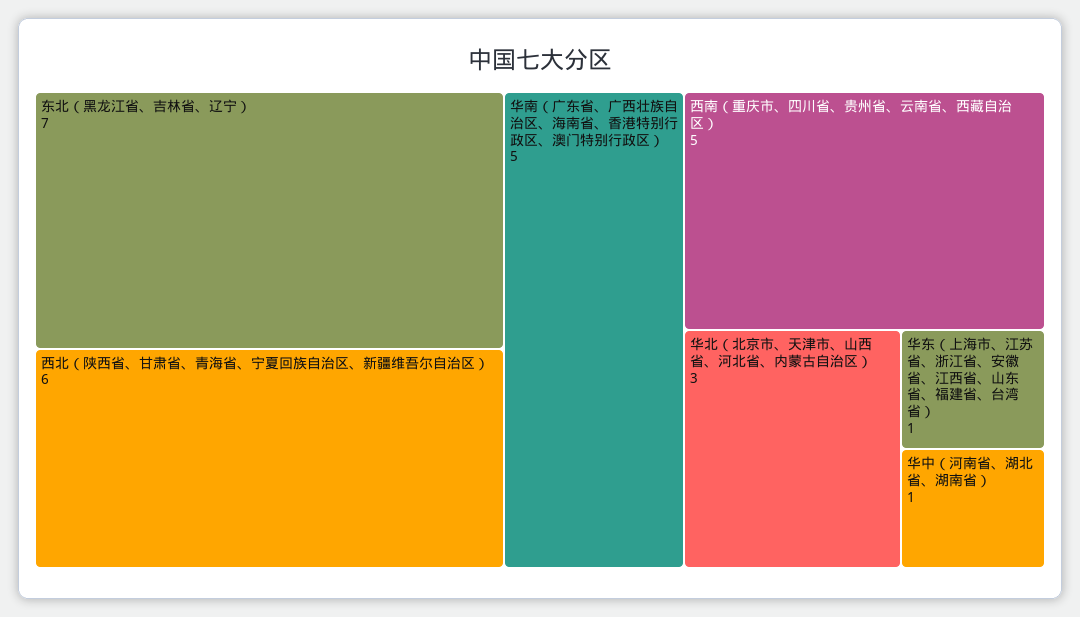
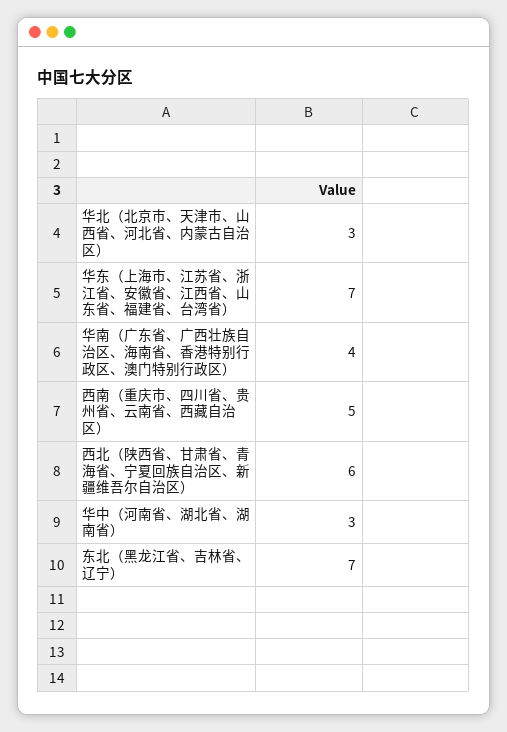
华南（广东省、广西壮族自治区、海南省、香港特别行政区、澳门特别行政区）: 5 -> 4
华东（上海市、江苏省、浙江省、安徽省、江西省、山东省、福建省、台湾省）: 1 -> 7
华中（河南省、湖北省、湖南省）: 1 -> 3

